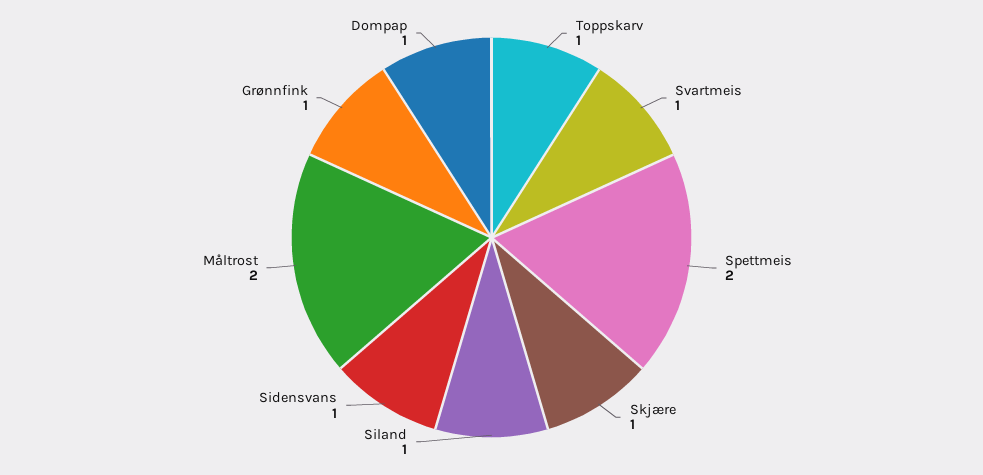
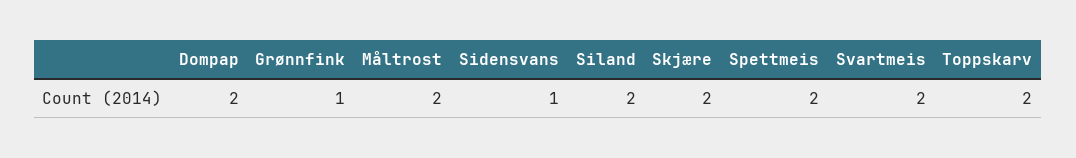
Toppskarv: 1 -> 2
Svartmeis: 1 -> 2
Skjære: 1 -> 2
Siland: 1 -> 2
Dompap: 1 -> 2

